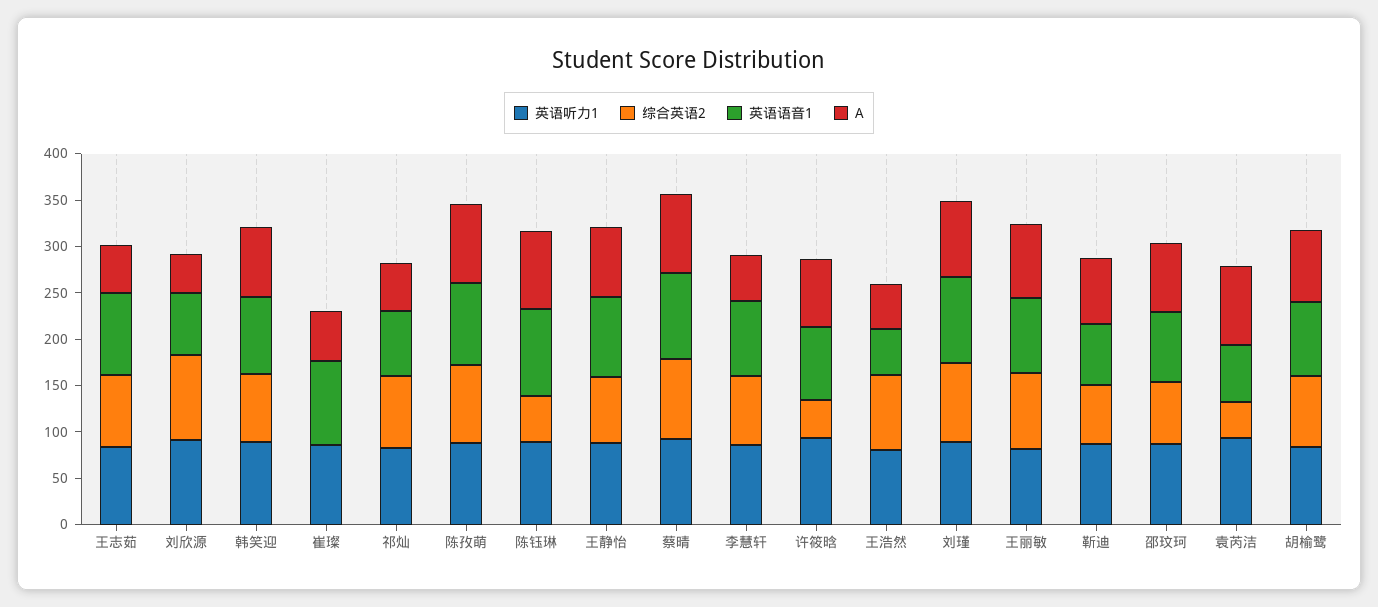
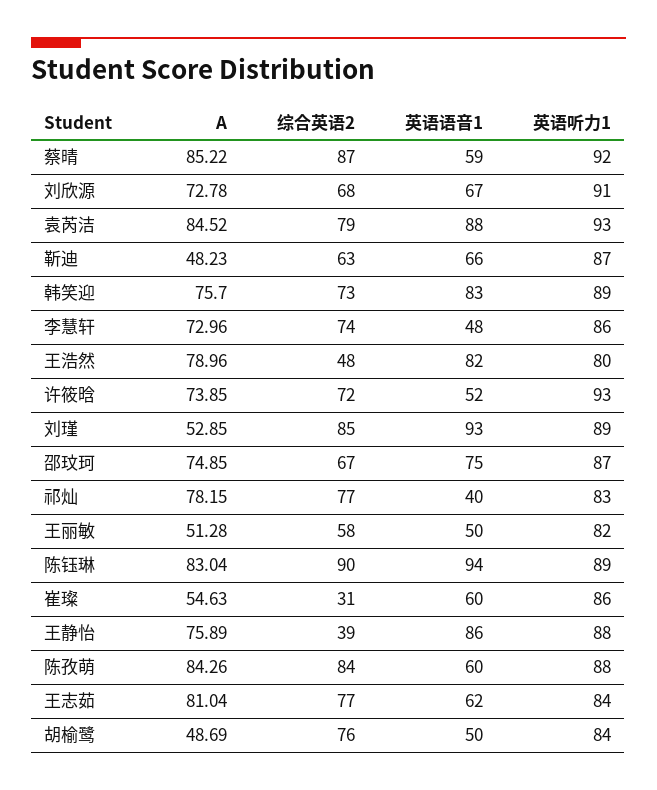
英语语音1, 王志茹: 90 -> 62
A, 王志茹: 50 -> 81.04
综合英语2, 刘欣源: 90 -> 68
A, 刘欣源: 40 -> 72.78
综合英语2, 崔璨: 0 -> 31
英语语音1, 崔璨: 90 -> 60
英语语音1, 祁灿: 70 -> 40
A, 祁灿: 50 -> 78.15
英语语音1, 陈孜萌: 90 -> 60
综合英语2, 陈钰琳: 50 -> 90
综合英语2, 王静怡: 70 -> 39
英语语音1, 蔡晴: 90 -> 59
英语语音1, 李慧轩: 80 -> 48
A, 李慧轩: 50 -> 72.96
综合英语2, 许筱晗: 40 -> 72
英语语音1, 许筱晗: 80 -> 52
综合英语2, 王浩然: 80 -> 48
英语语音1, 王浩然: 50 -> 82
A, 王浩然: 50 -> 78.96
A, 刘瑾: 80 -> 52.85
综合英语2, 王丽敏: 80 -> 58
英语语音1, 王丽敏: 80 -> 50
A, 王丽敏: 80 -> 51.28
A, 靳迪: 70 -> 48.23
综合英语2, 袁芮洁: 40 -> 79
英语语音1, 袁芮洁: 60 -> 88
英语语音1, 胡榆鹭: 80 -> 50
A, 胡榆鹭: 80 -> 48.69

